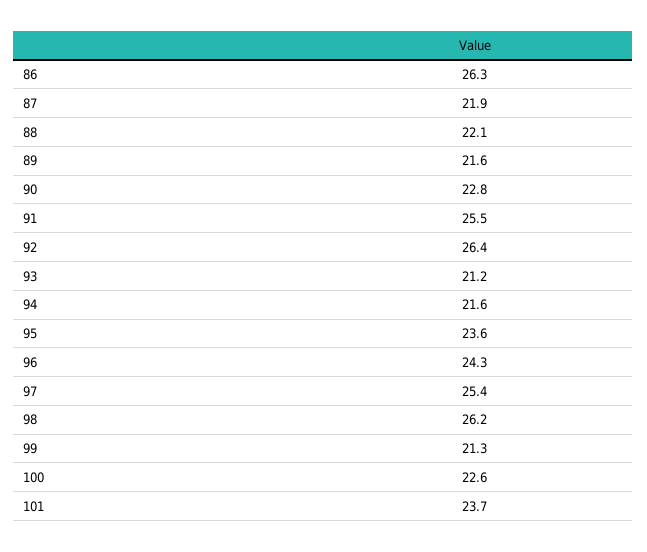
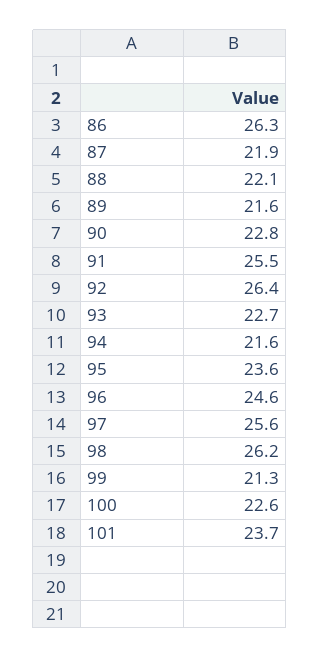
93: 21.2 -> 22.7
96: 24.3 -> 24.6
97: 25.4 -> 25.6

